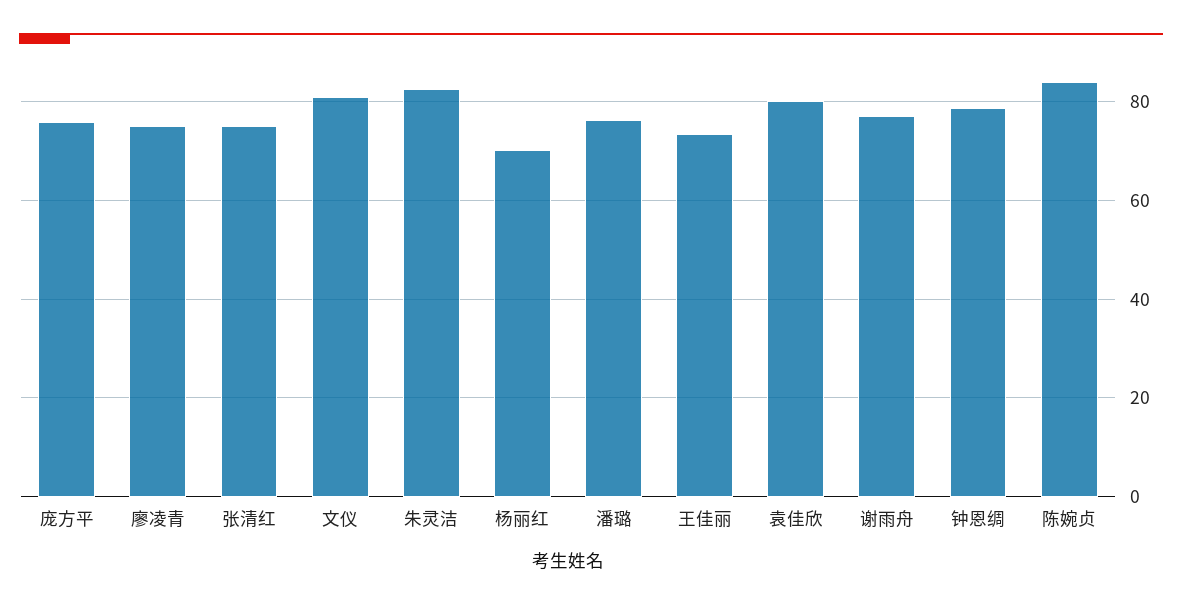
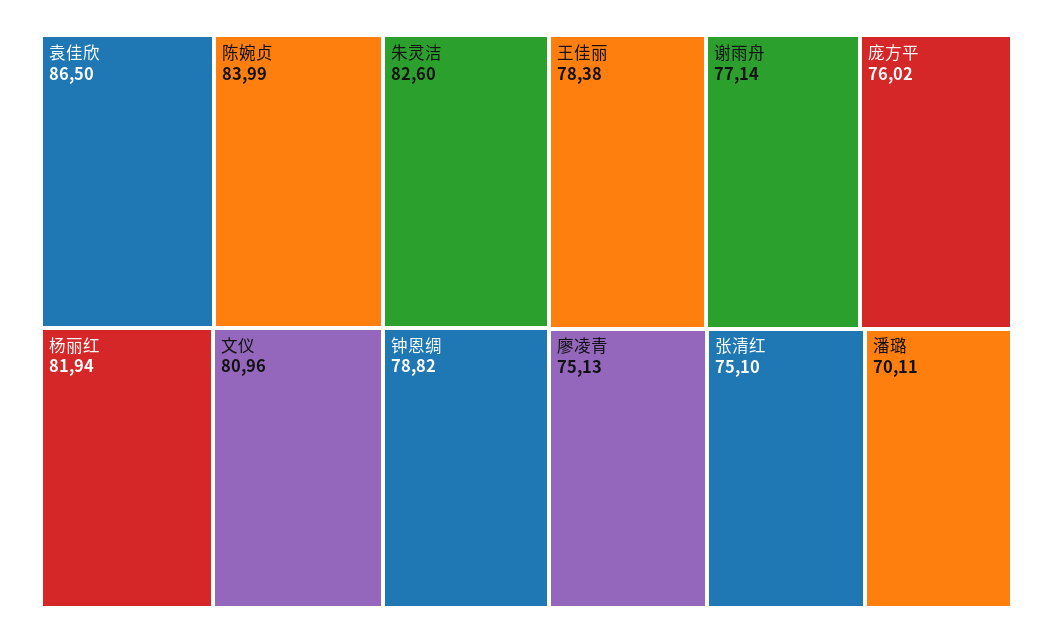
杨丽红: 70 -> 81.94
潘璐: 76 -> 70.11
王佳丽: 74 -> 78.38
袁佳欣: 80 -> 86.5

